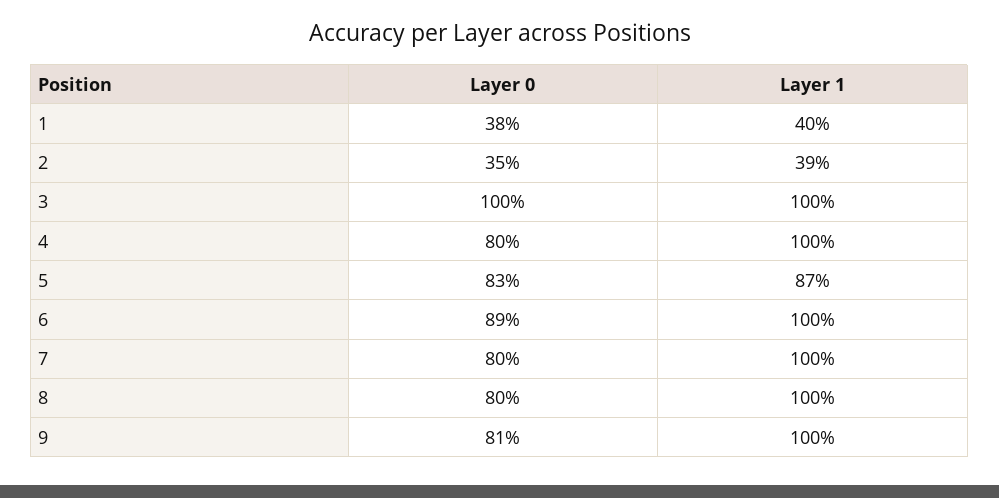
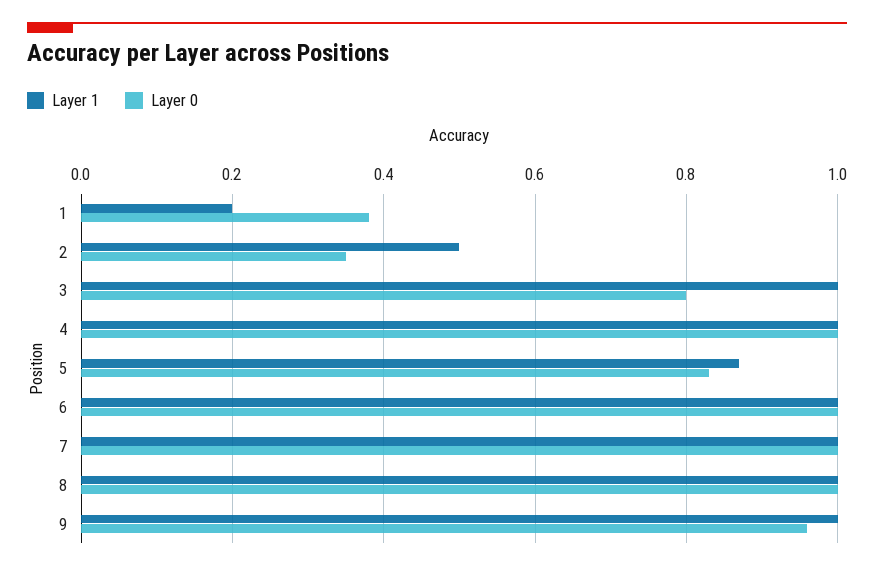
Layer 1, 1: 0.4 -> 0.2
Layer 1, 2: 0.39 -> 0.5
Layer 0, 3: 1 -> 0.8
Layer 0, 4: 0.8 -> 1
Layer 0, 6: 0.89 -> 1
Layer 0, 7: 0.8 -> 1
Layer 0, 8: 0.8 -> 1
Layer 0, 9: 0.81 -> 0.95

